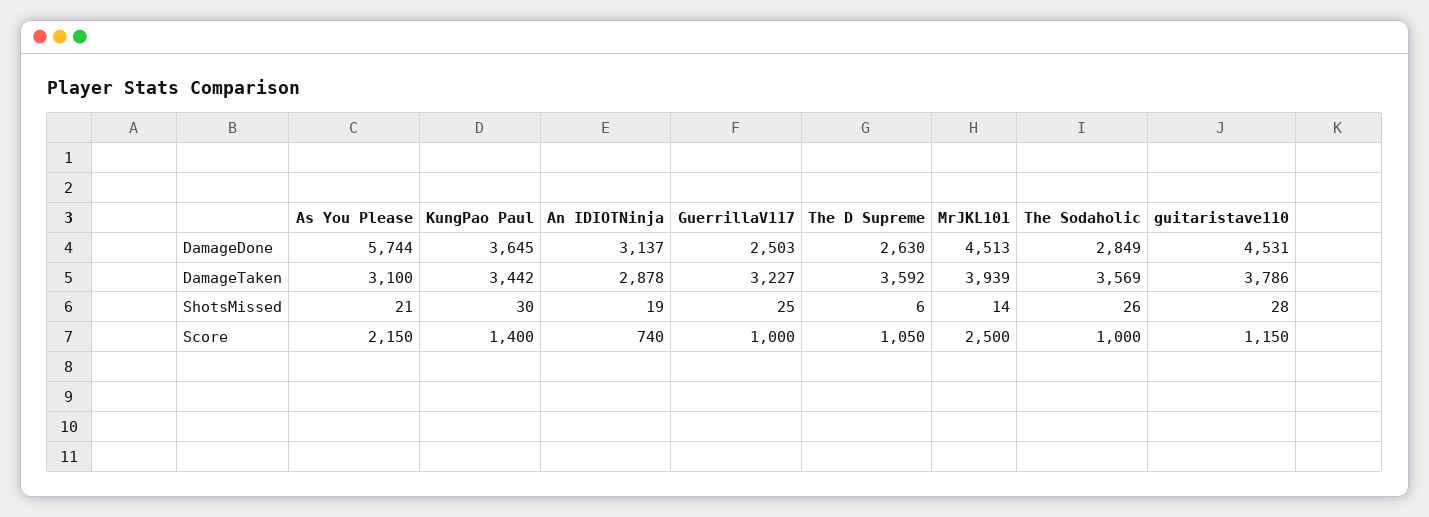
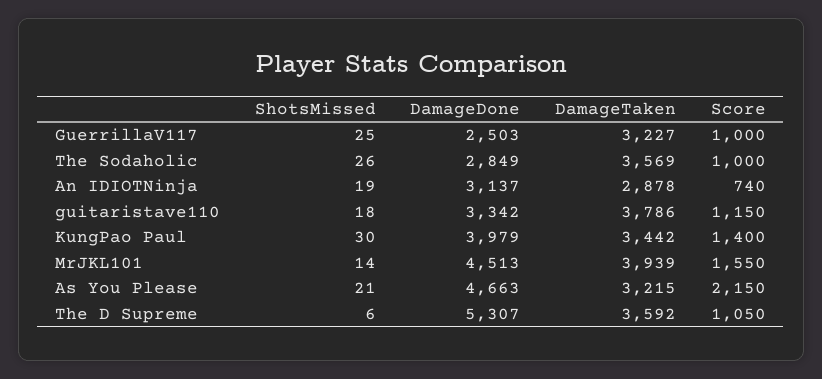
As You Please, DamageDone: 5744 -> 4663
KungPao Paul, DamageDone: 3645 -> 3979
The D Supreme, DamageDone: 2630 -> 5307
guitaristave110, DamageDone: 4531 -> 3342
As You Please, DamageTaken: 3100 -> 3215
guitaristave110, ShotsMissed: 28 -> 18
MrJKL101, Score: 2500 -> 1550

